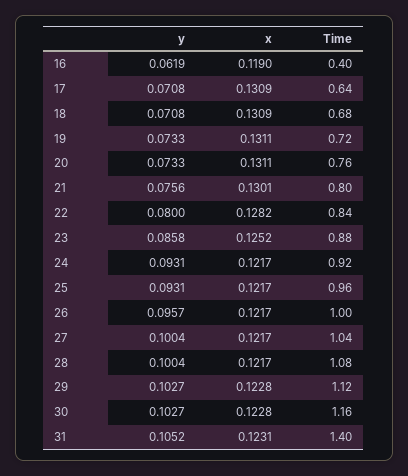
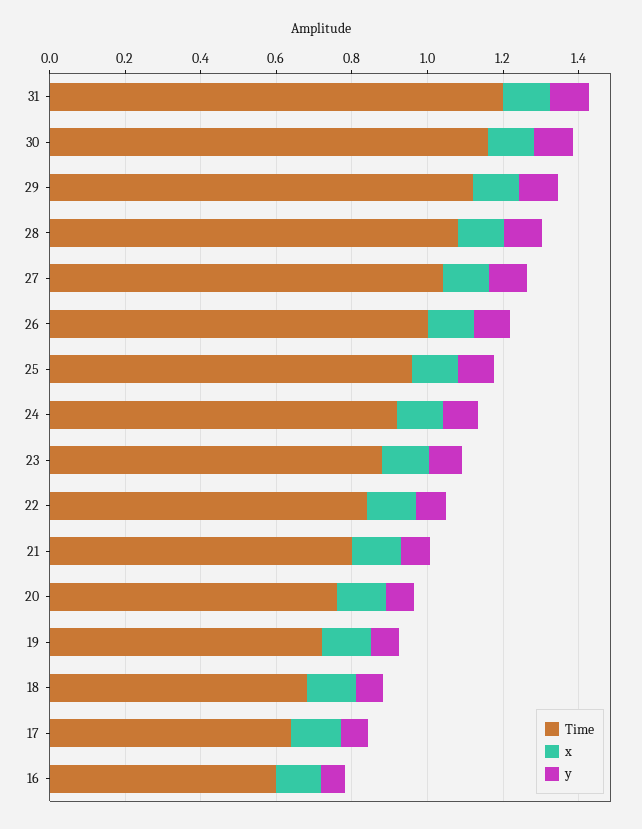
Time, 16: 0.4 -> 0.6
Time, 31: 1.4 -> 1.2

